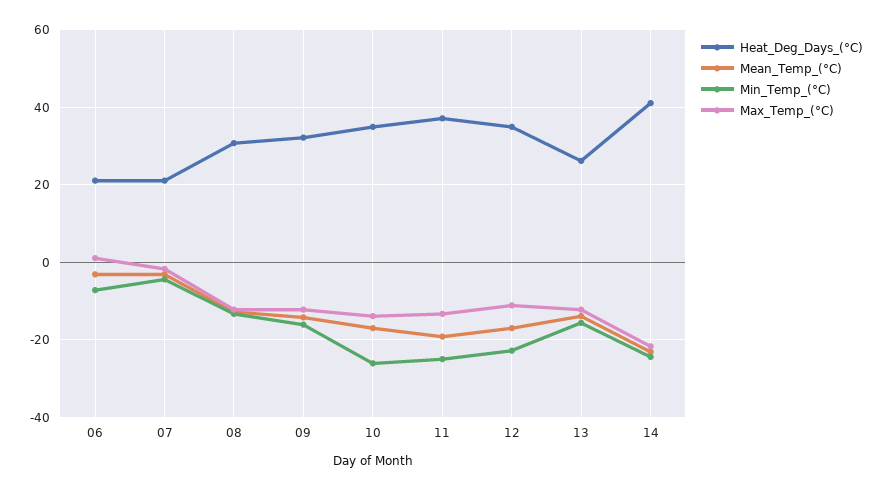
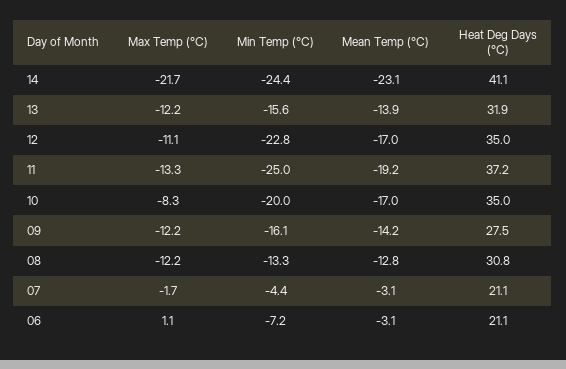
Heat_Deg_Days_(°C), 09: 32 -> 27.5
Min_Temp_(°C), 10: -26 -> -20
Max_Temp_(°C), 10: -14 -> -8.3
Heat_Deg_Days_(°C), 13: 26 -> 31.9

